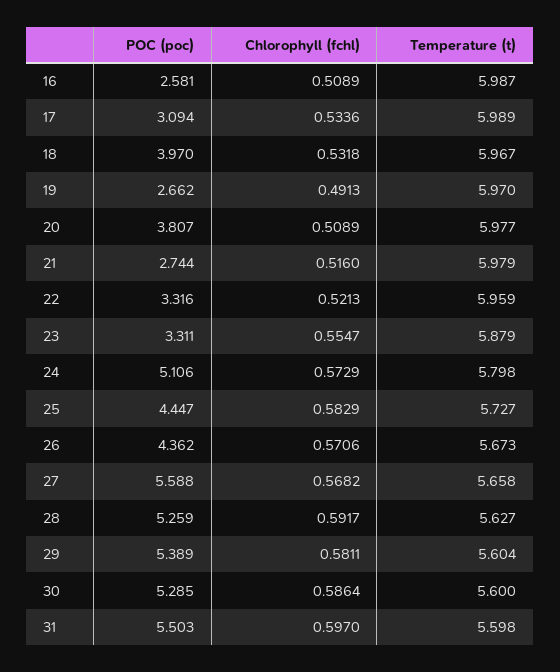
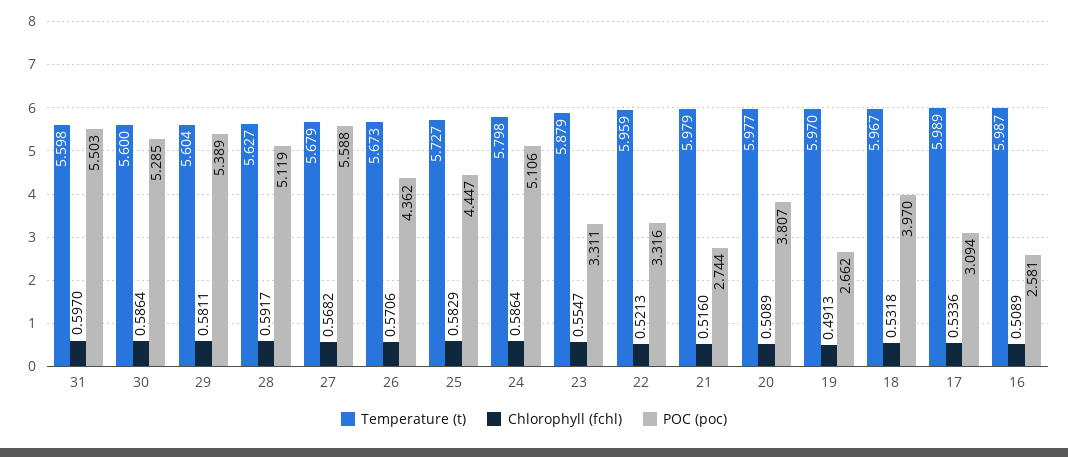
Chlorophyll (fchl), 24: 0.5729 -> 0.5864
Temperature (t), 27: 5.658 -> 5.679
POC (poc), 28: 5.259 -> 5.119

